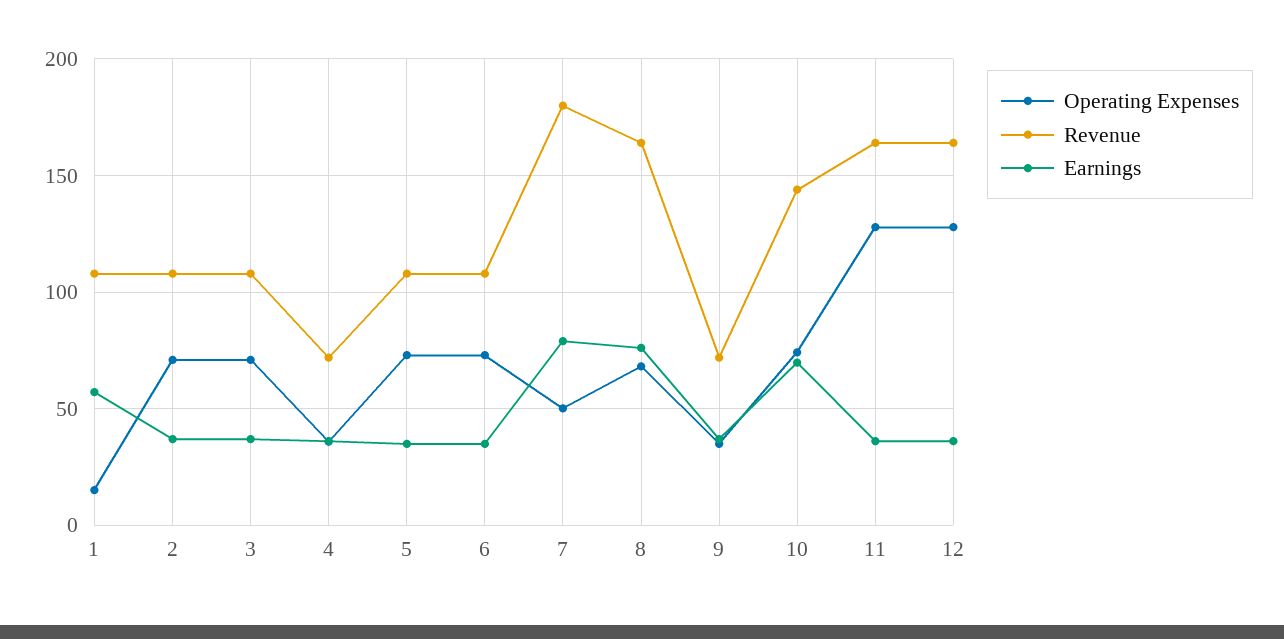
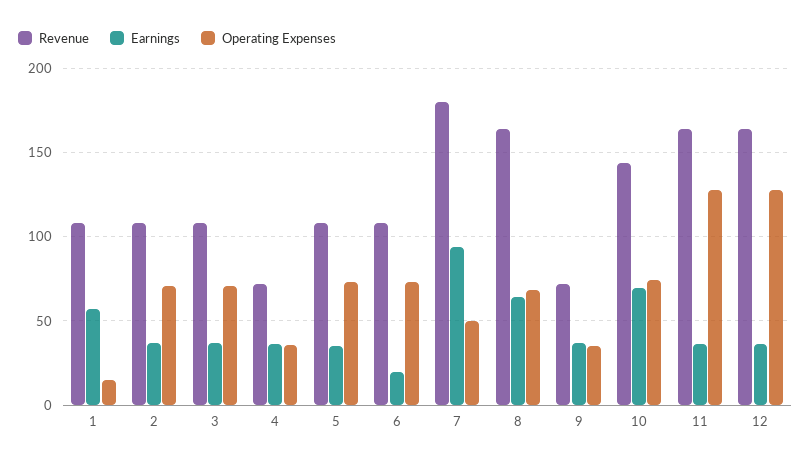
Earnings, 6: 35 -> 20
Earnings, 7: 80 -> 95
Earnings, 8: 75 -> 65

